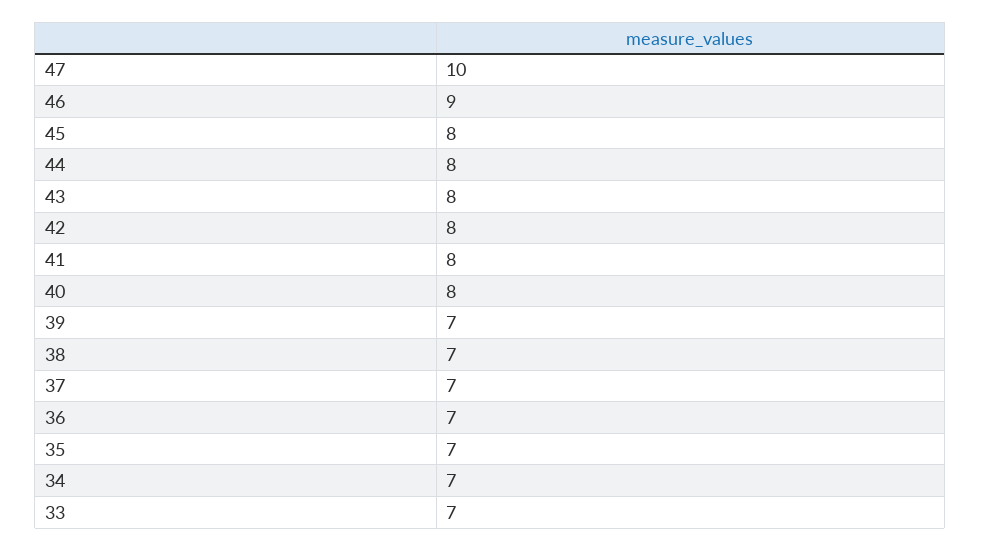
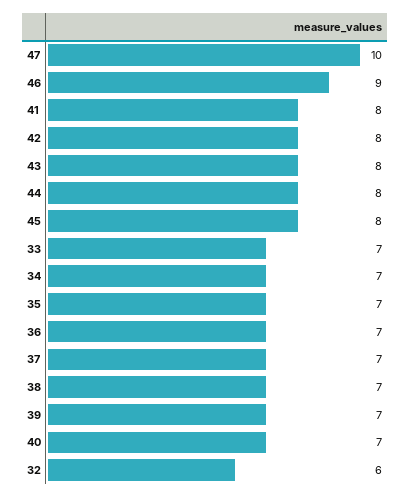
40: 8 -> 7
32: none -> 6

